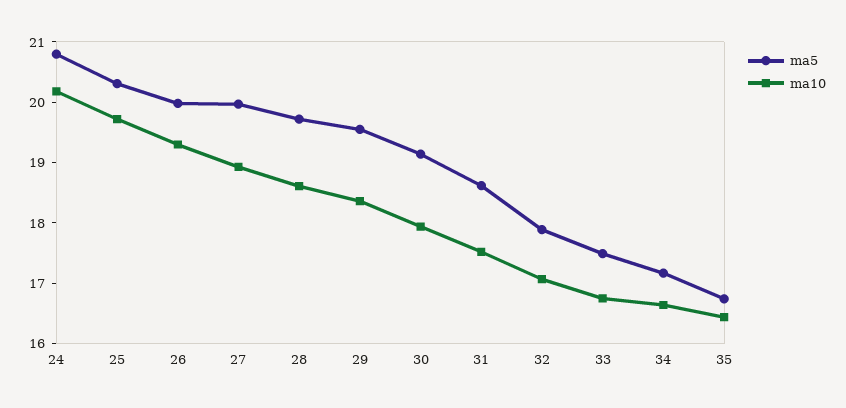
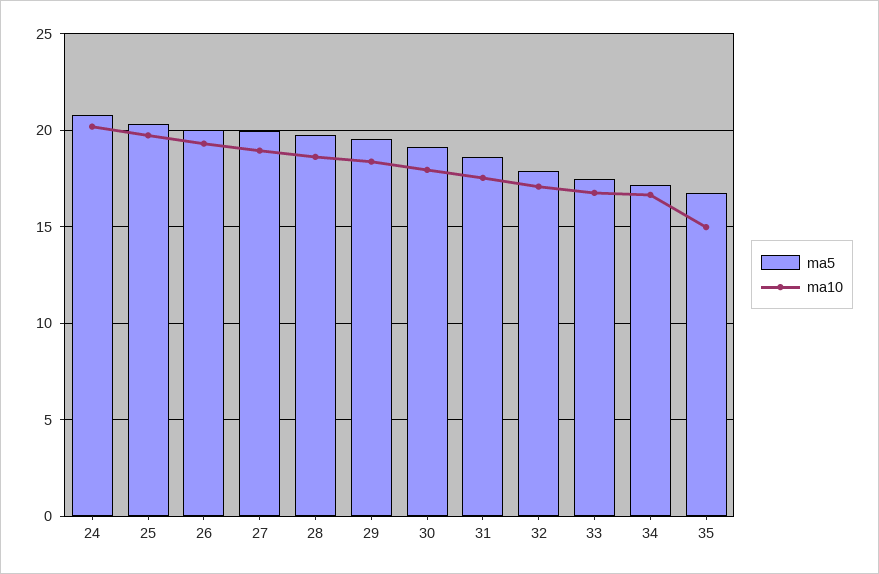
ma10, 35: 16.4 -> 15

